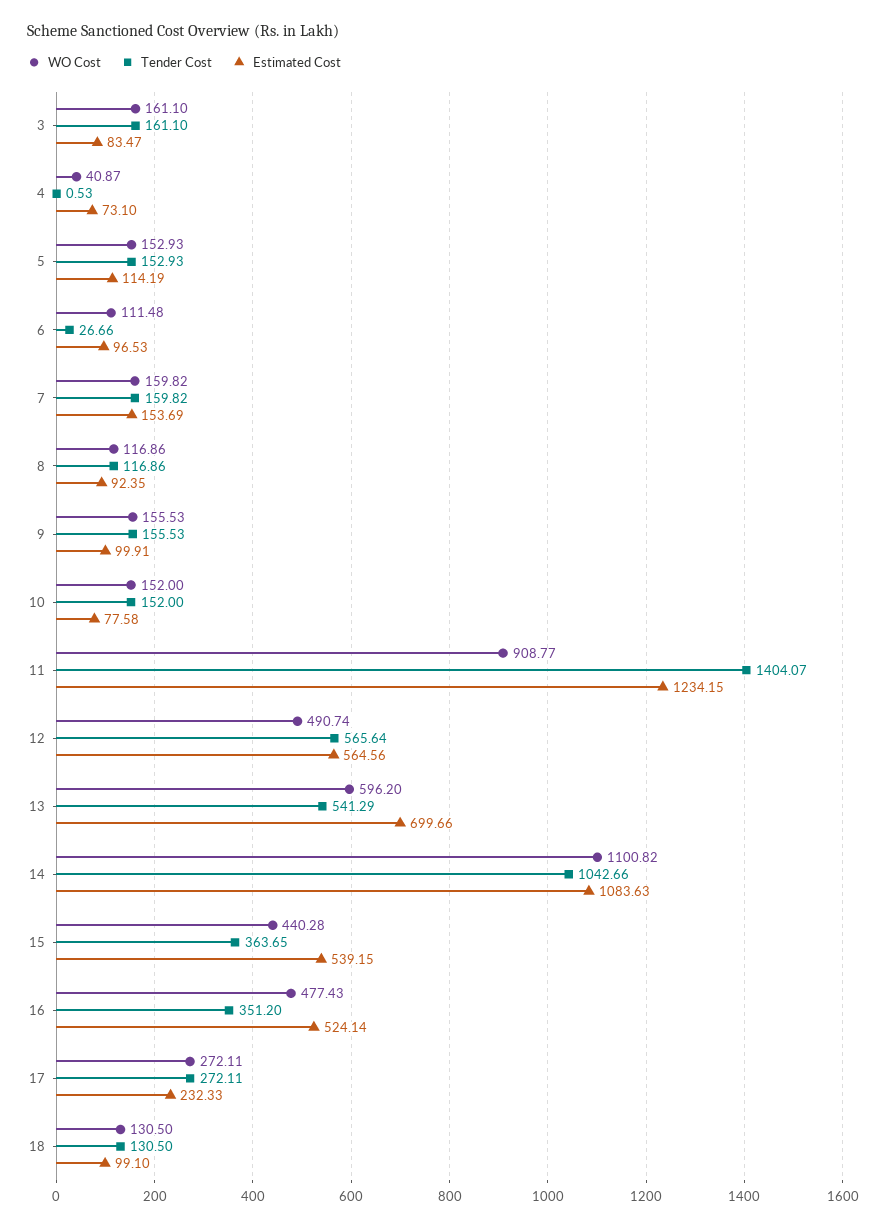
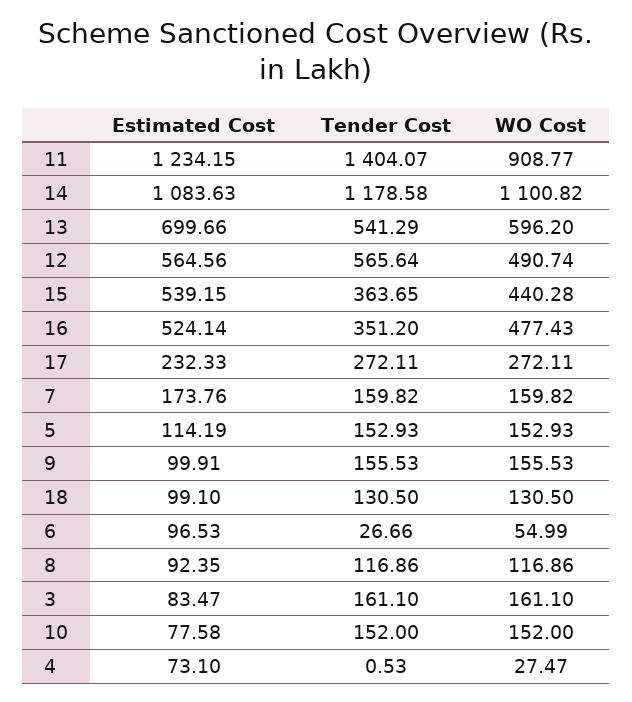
WO Cost, 4: 40.87 -> 27.47
WO Cost, 6: 111.48 -> 54.99
Estimated Cost, 7: 153.69 -> 173.76
Tender Cost, 14: 1042.66 -> 1178.58

